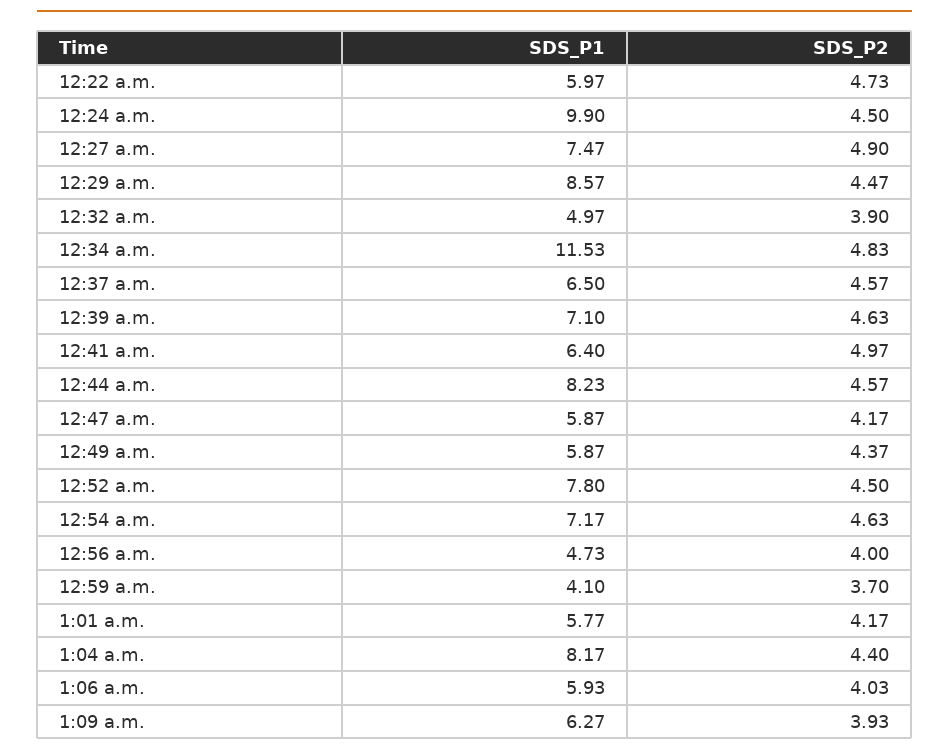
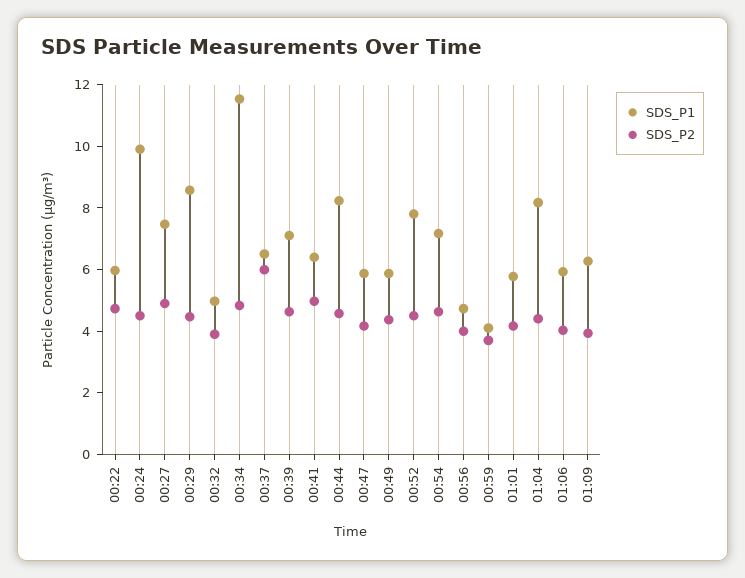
SDS_P2, 12:37 a.m.: 4.57 -> 6

